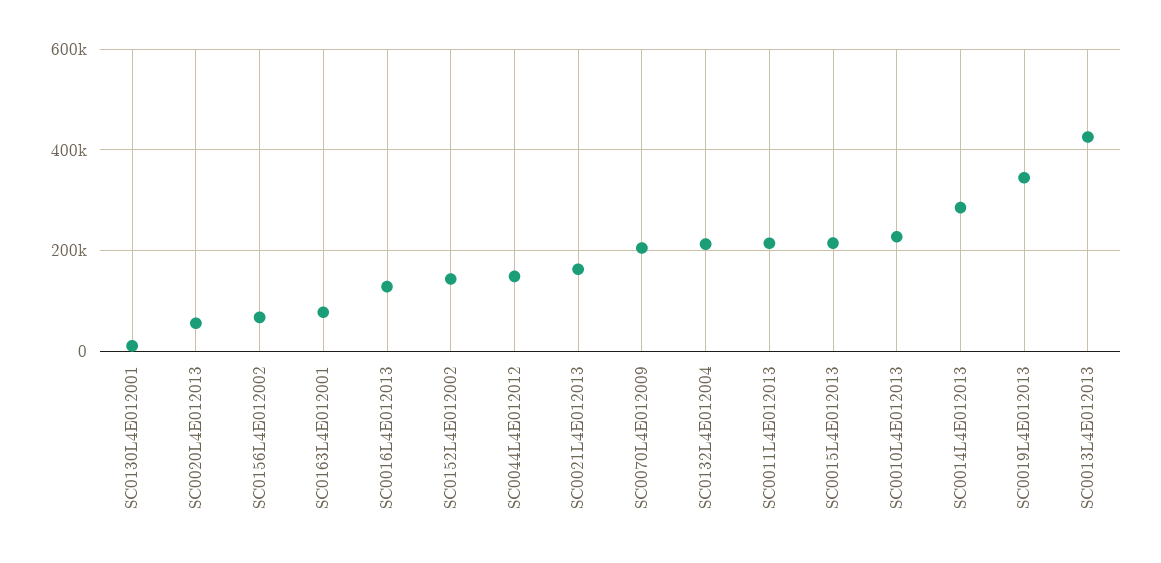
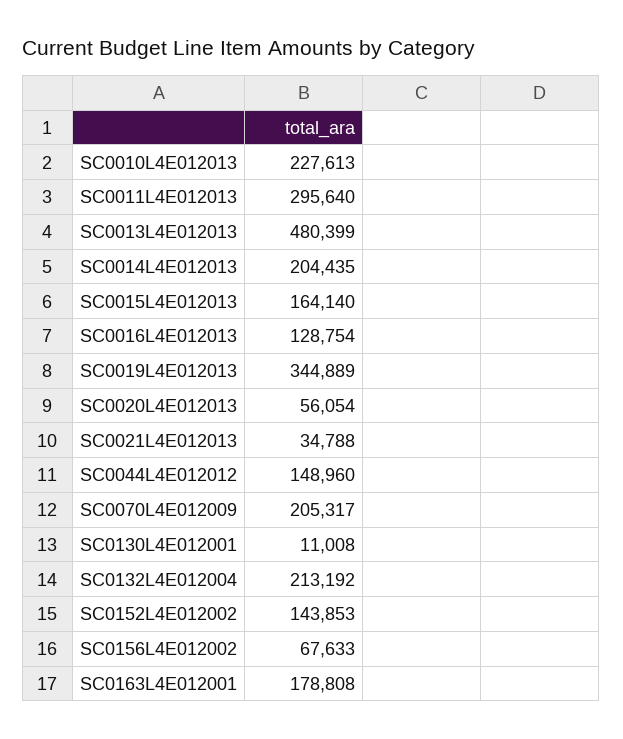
SC0163L4E012001: 80000 -> 178808
SC0021L4E012013: 160000 -> 34788
SC0011L4E012013: 220000 -> 295640
SC0015L4E012013: 220000 -> 164140
SC0014L4E012013: 280000 -> 204435
SC0013L4E012013: 420000 -> 480399

